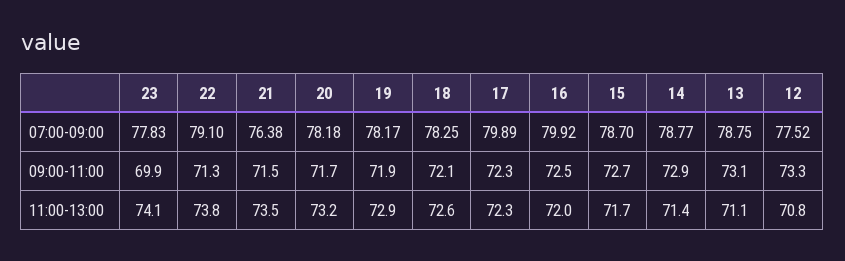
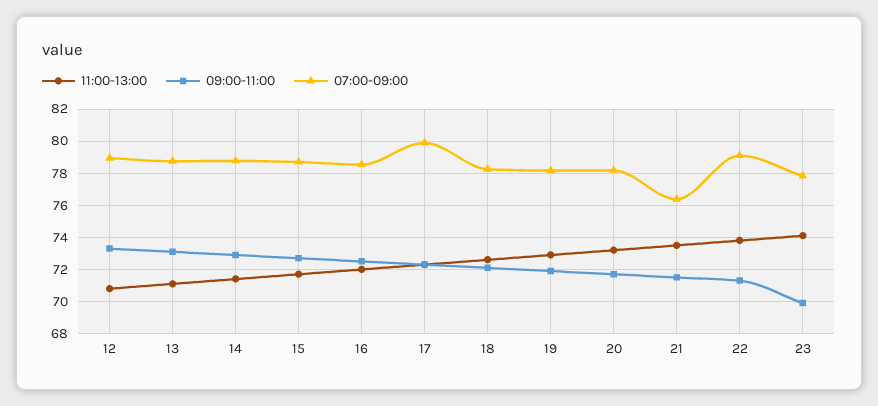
07:00-09:00, 16: 79.92 -> 78.5
07:00-09:00, 12: 77.52 -> 79

